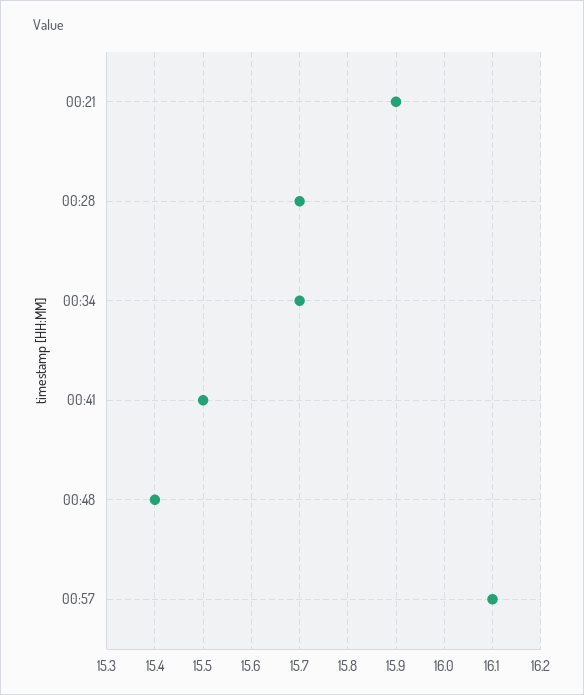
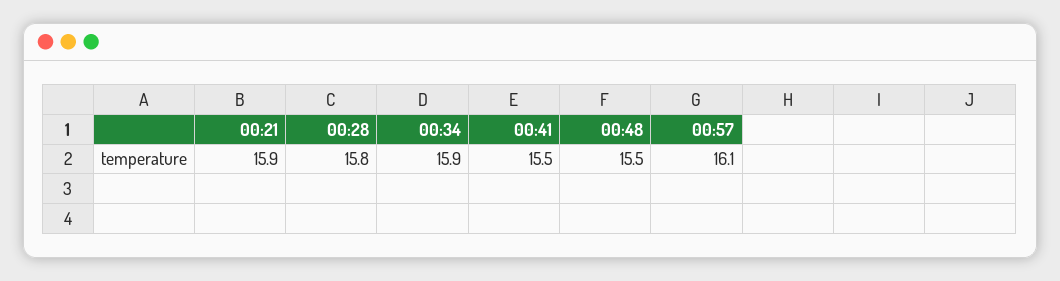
00:28: 15.7 -> 15.8
00:34: 15.7 -> 15.9
00:48: 15.4 -> 15.5

